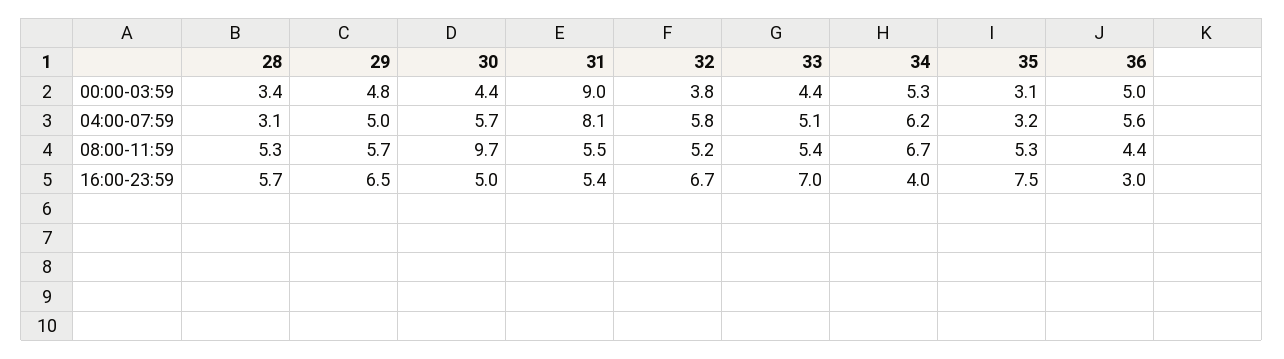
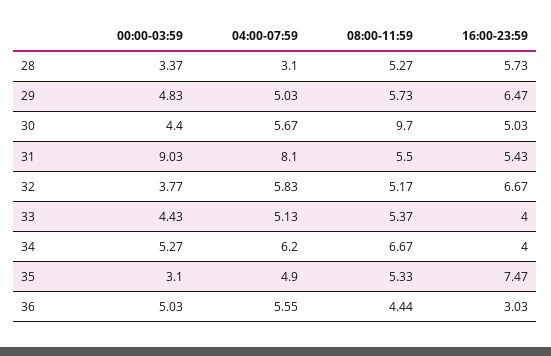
35, 04:00-07:59: 3.2 -> 4.9
33, 16:00-23:59: 7 -> 4

